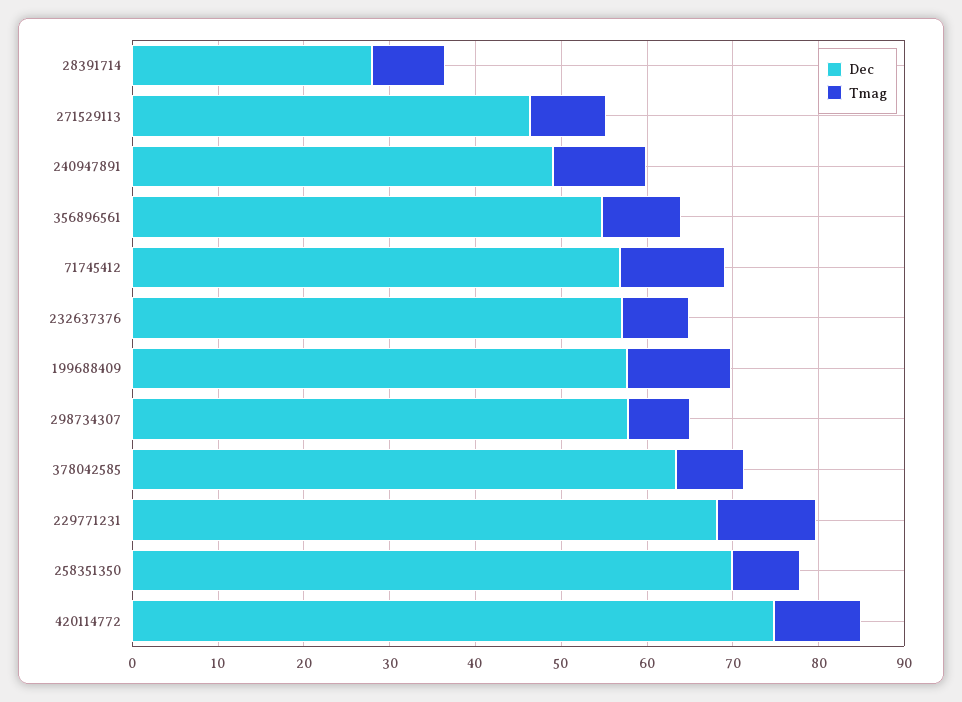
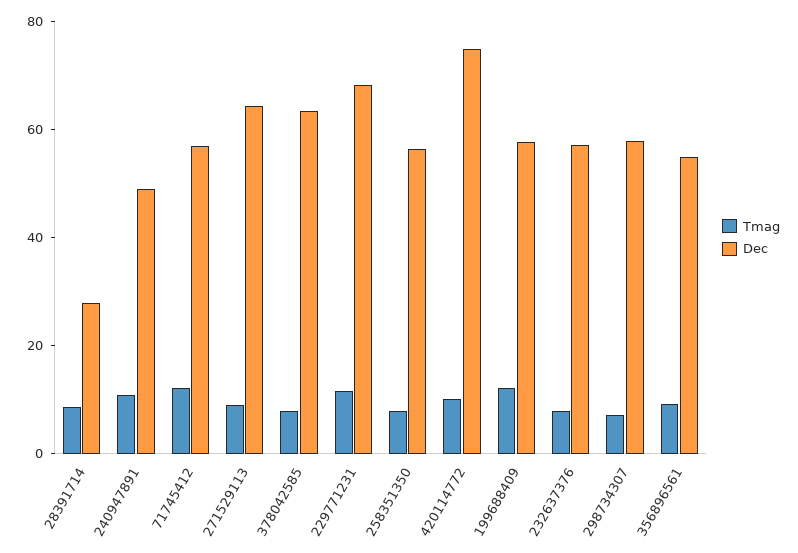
Dec, 271529113: 46 -> 65
Dec, 258351350: 70 -> 55

